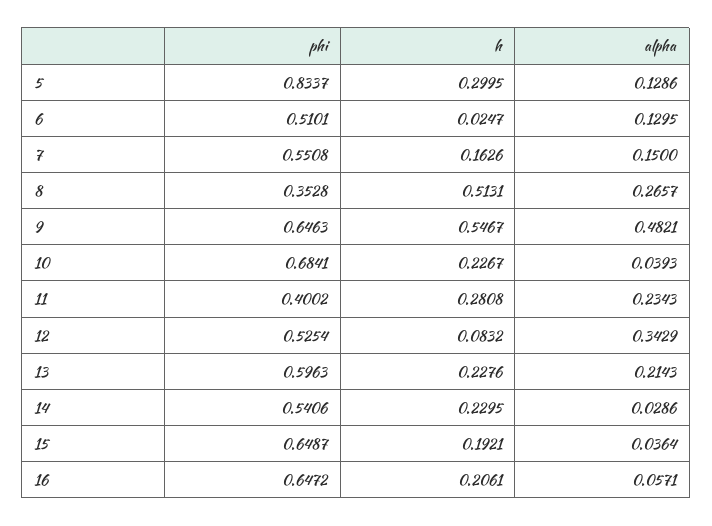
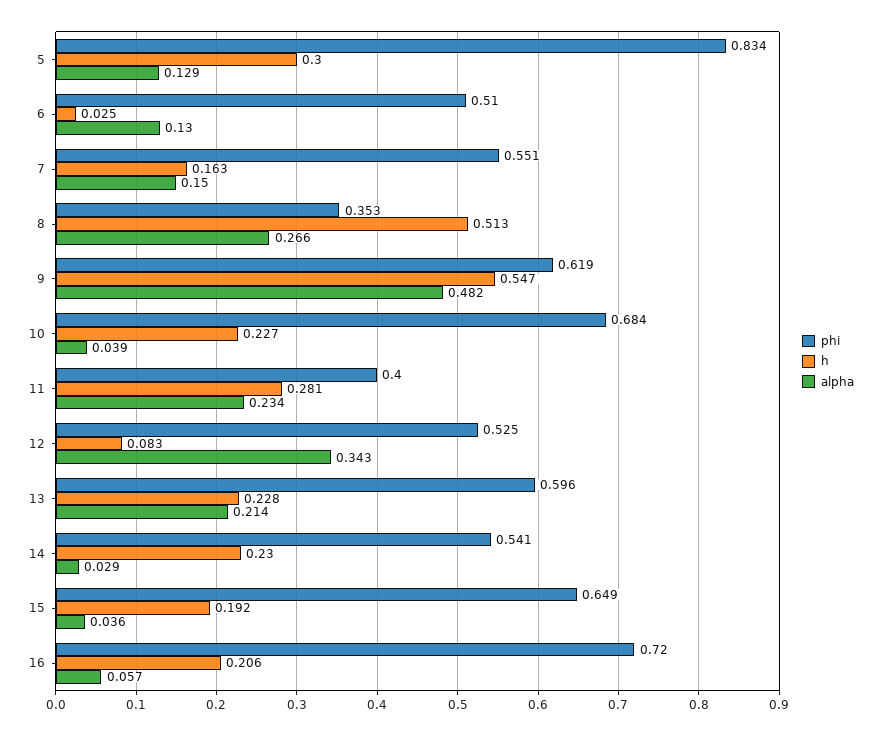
phi, 9: 0.6463 -> 0.619
phi, 16: 0.6472 -> 0.72

